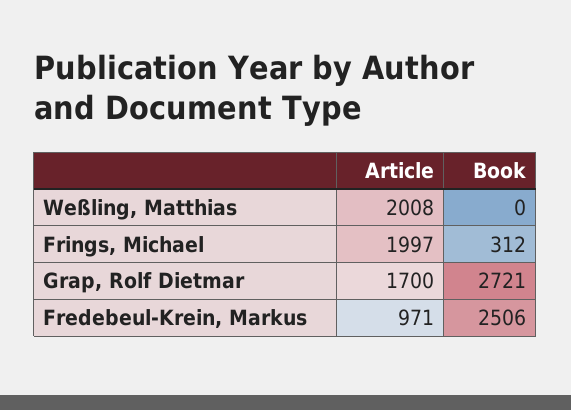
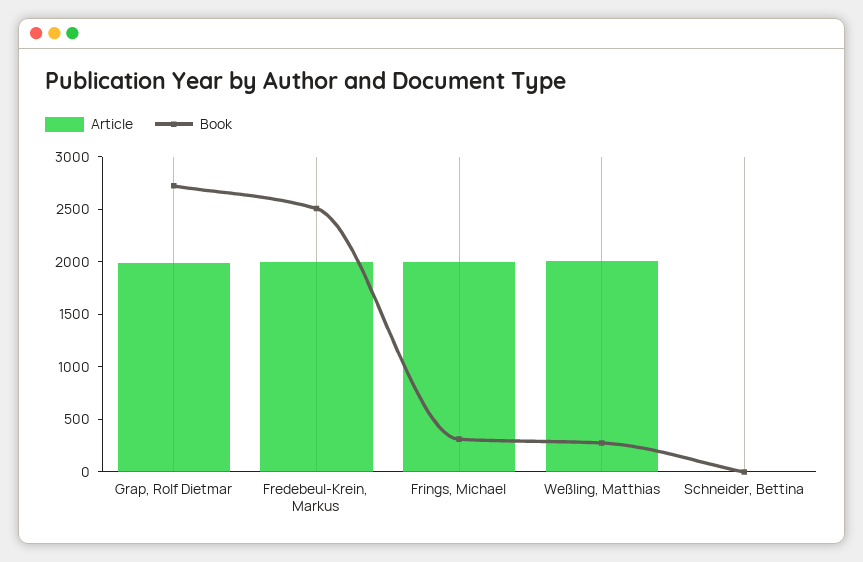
Book, Weßling, Matthias: 0 -> 300
Article, Grap, Rolf Dietmar: 1700 -> 2000
Article, Fredebeul-Krein, Markus: 971 -> 2000
Article, Schneider, Bettina: none -> 0
Book, Schneider, Bettina: none -> 0

